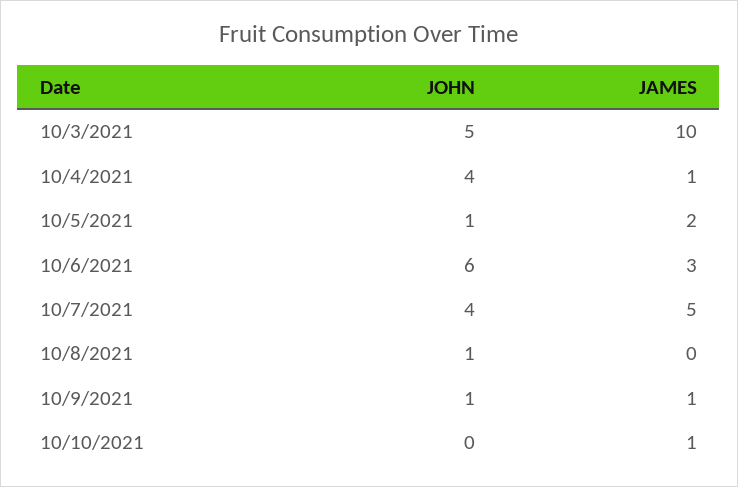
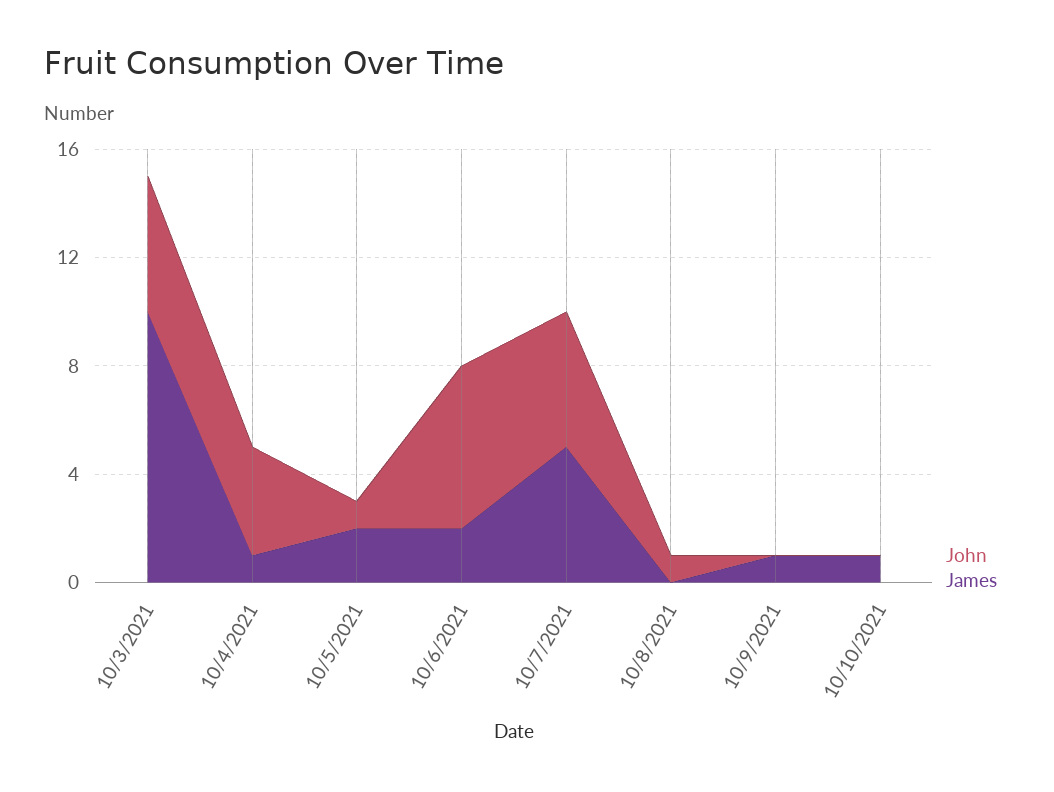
JAMES, 10/6/2021: 3 -> 2
JOHN, 10/7/2021: 4 -> 5
JOHN, 10/9/2021: 1 -> 0

